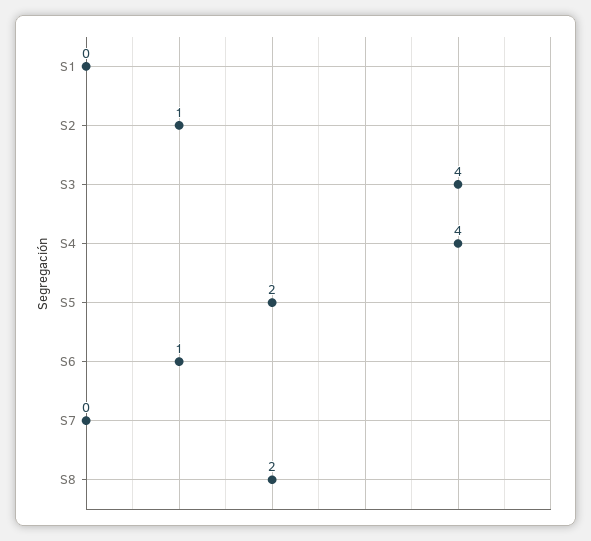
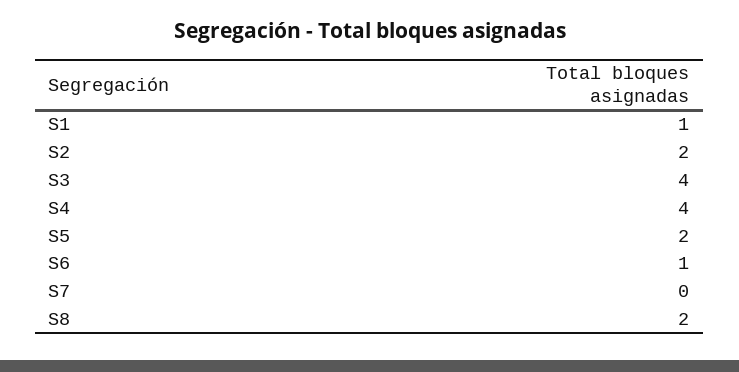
S1: 0 -> 1
S2: 1 -> 2

